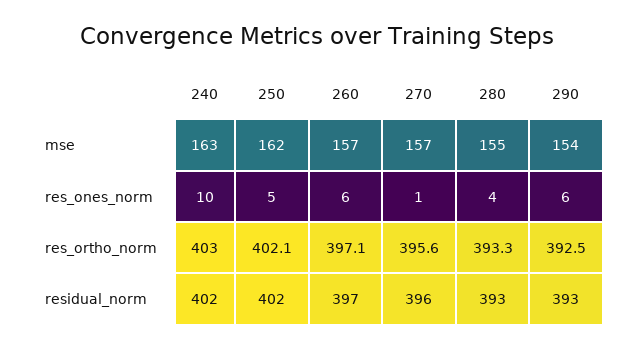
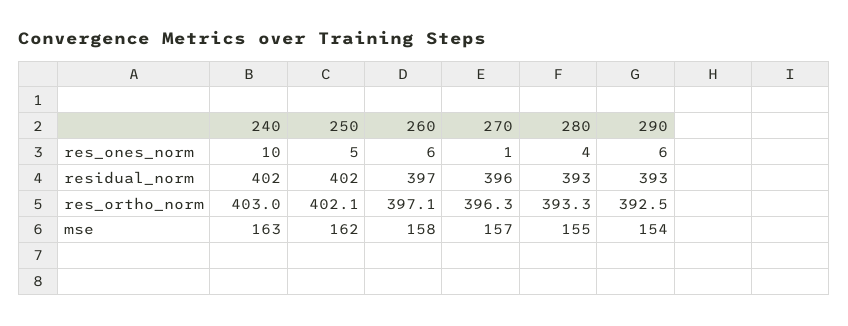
260, mse: 157 -> 158
270, res_ortho_norm: 395.6 -> 396.3

